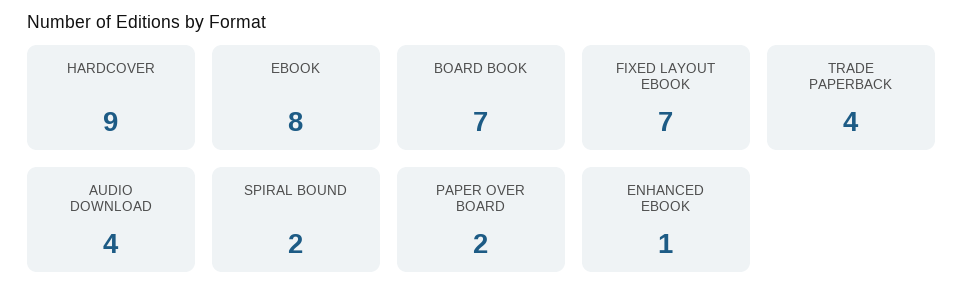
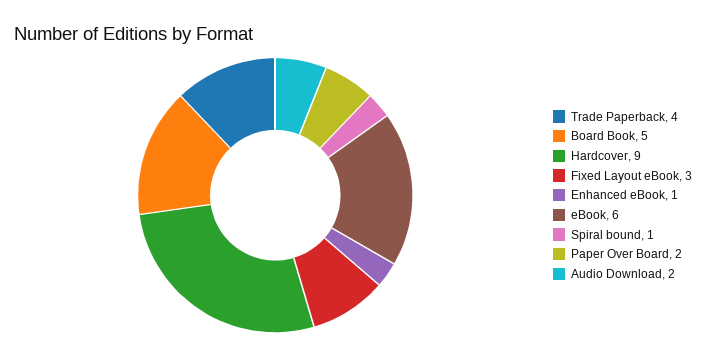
EBOOK: 8 -> 6
BOARD BOOK: 7 -> 5
FIXED LAYOUT EBOOK: 7 -> 3
AUDIO DOWNLOAD: 4 -> 2
SPIRAL BOUND: 2 -> 1

